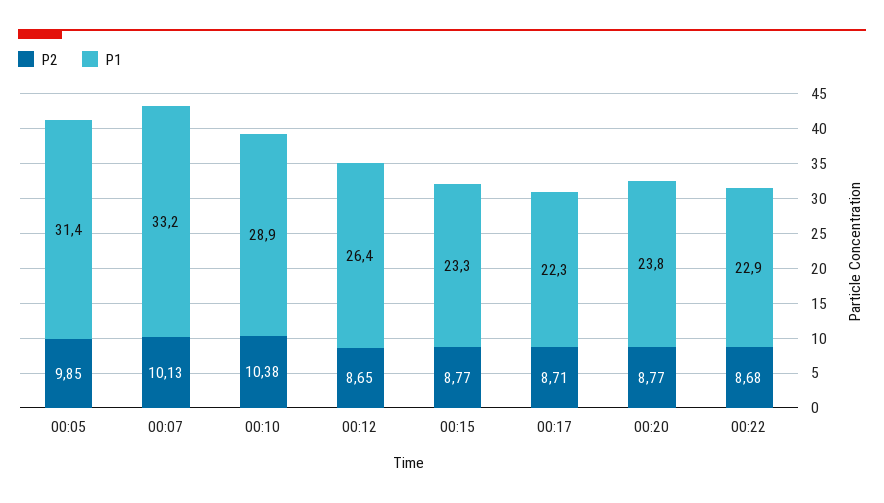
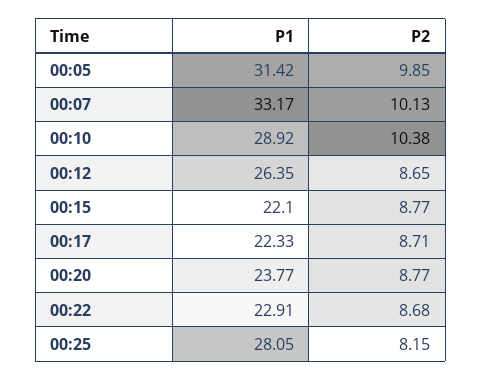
P1, 00:15: 23.3 -> 22.1
P1, 00:25: none -> 28.05
P2, 00:25: none -> 8.15

